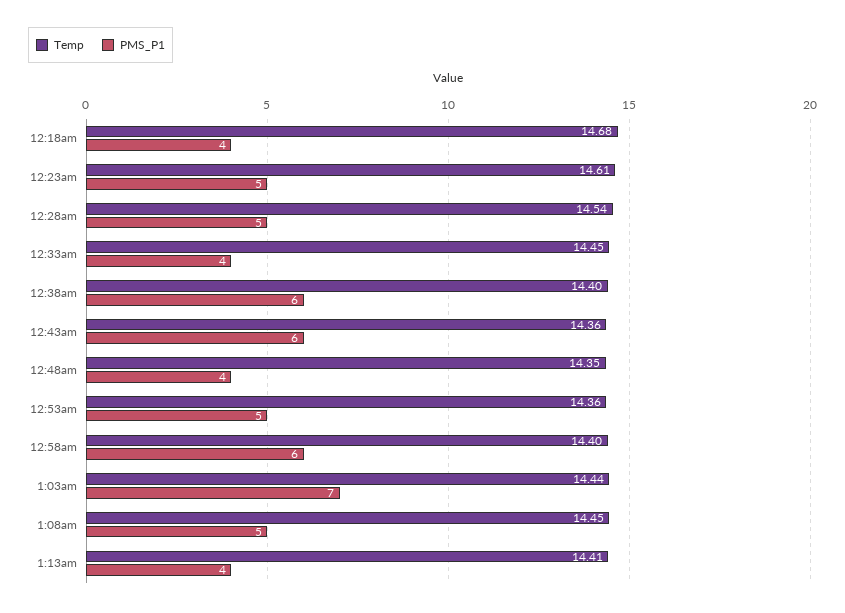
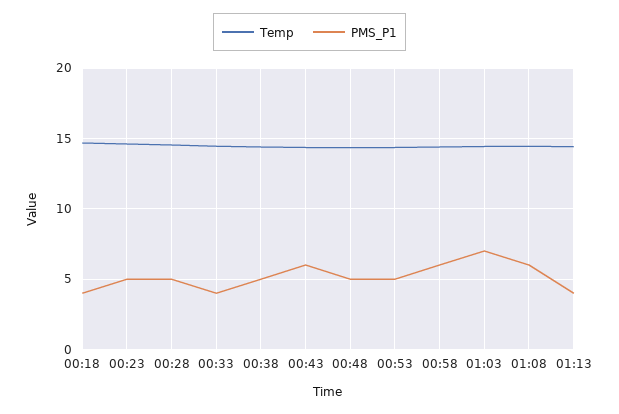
PMS_P1, 12:38am: 6 -> 5
PMS_P1, 12:48am: 4 -> 5
PMS_P1, 1:08am: 5 -> 6

